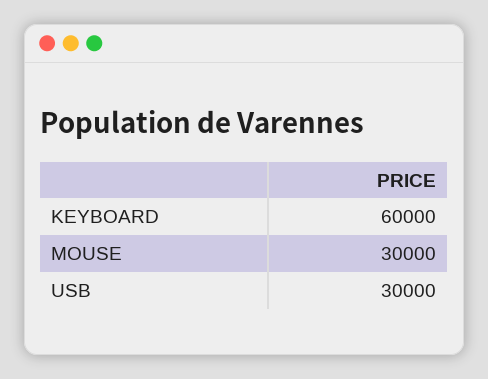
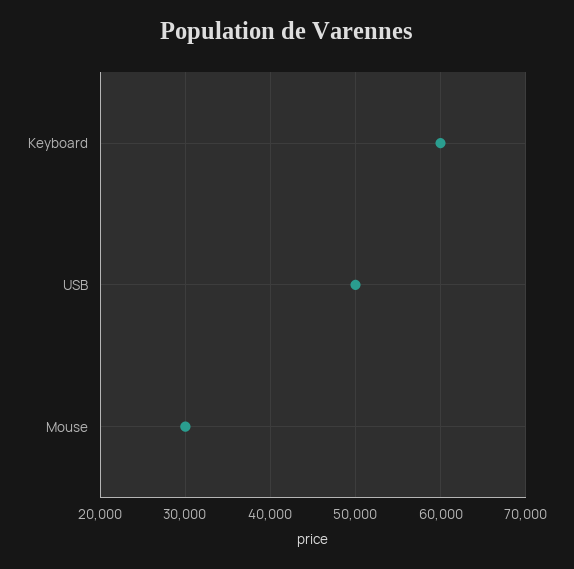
USB: 30000 -> 50000

